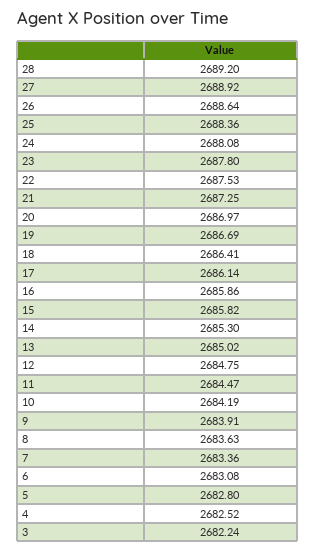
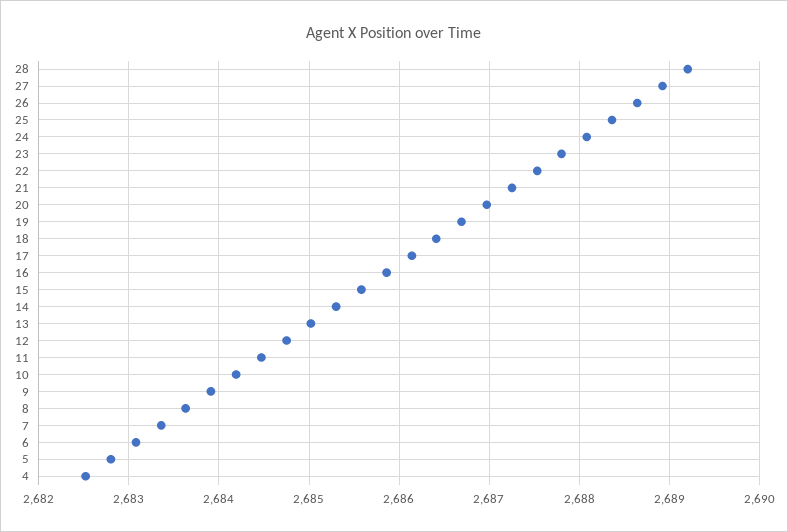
15: 2685.82 -> 2685.6
3: 2682.24 -> none

